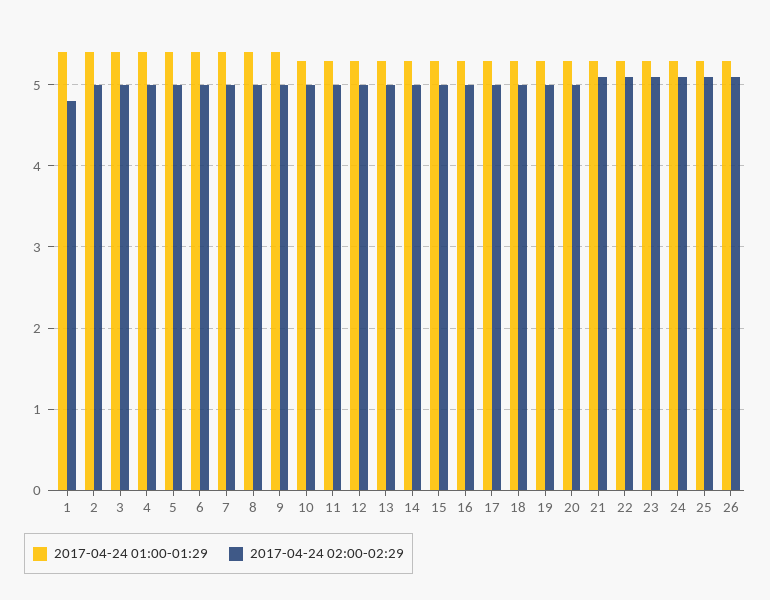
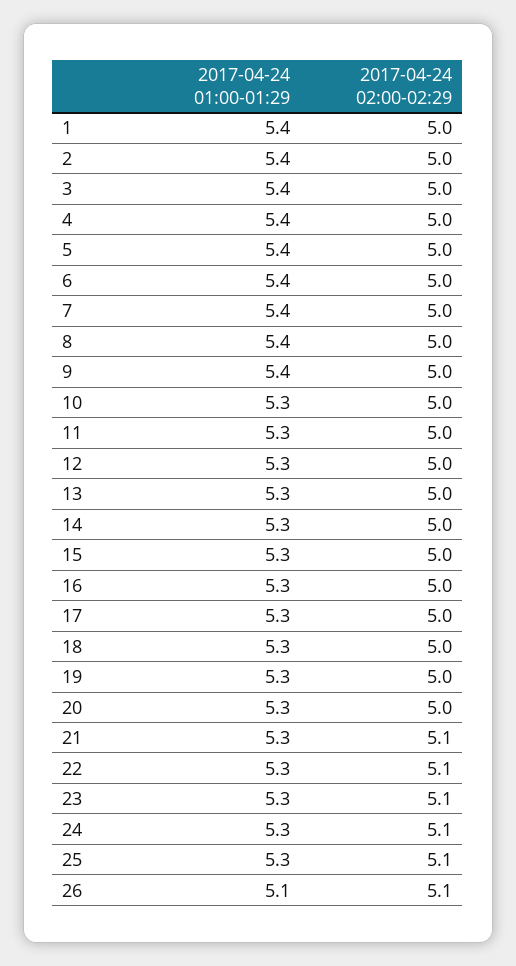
2017-04-24 02:00-02:29, 1: 4.8 -> 5
2017-04-24 01:00-01:29, 26: 5.3 -> 5.1

